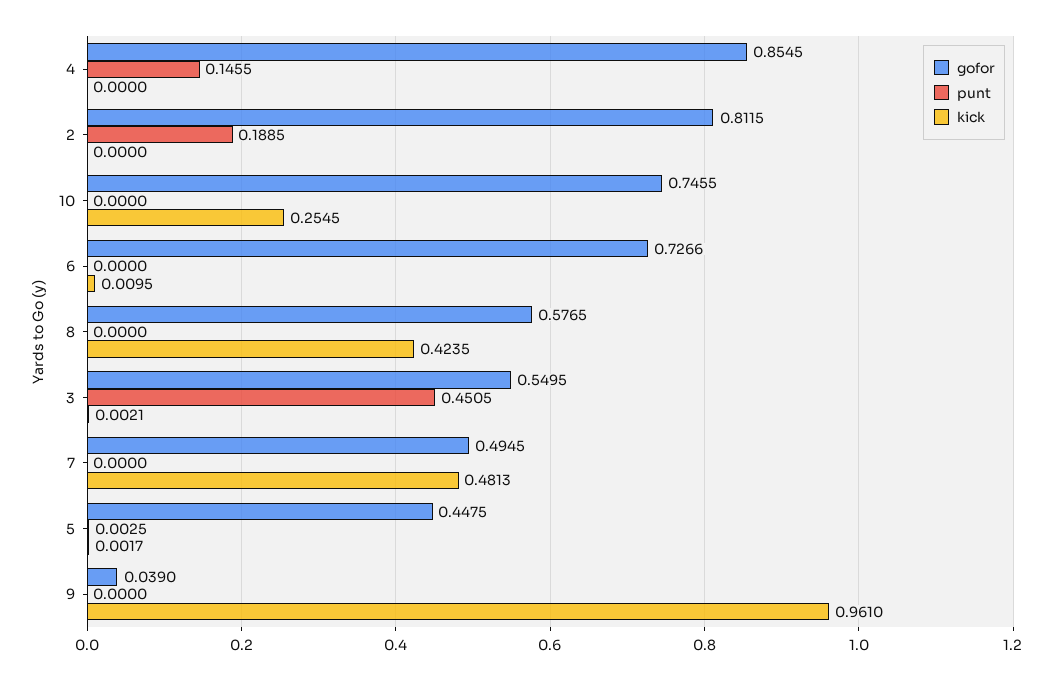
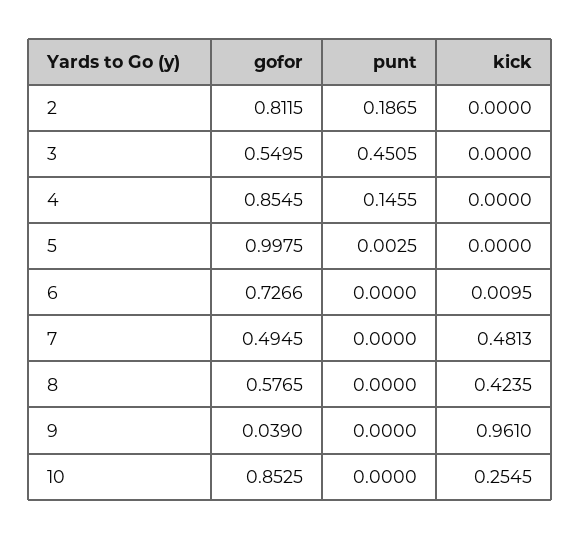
punt, 2: 0.1885 -> 0.1865
gofor, 10: 0.7455 -> 0.8525
kick, 3: 0.0021 -> 0
gofor, 5: 0.4475 -> 0.9975
kick, 5: 0.0017 -> 0

